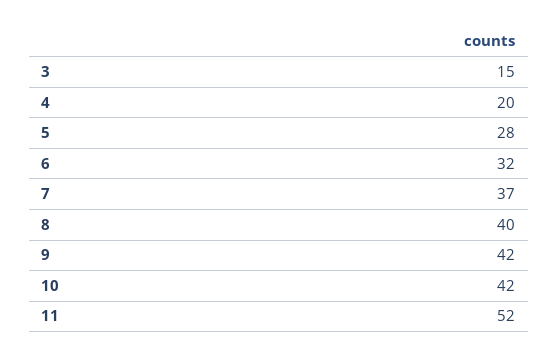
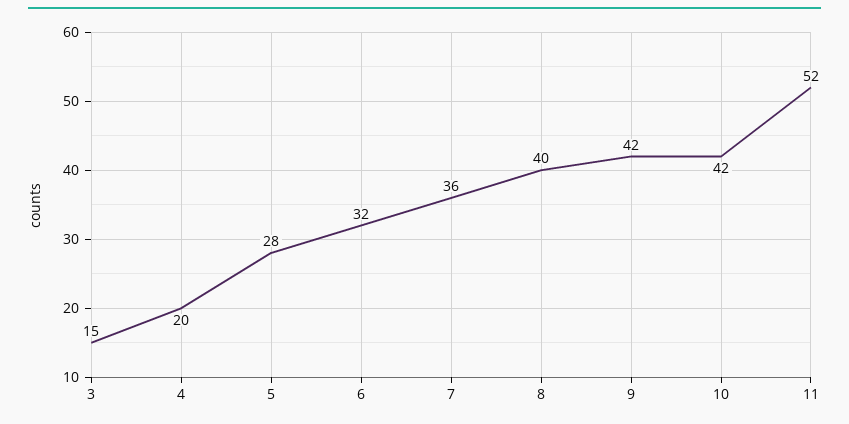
7: 37 -> 36

